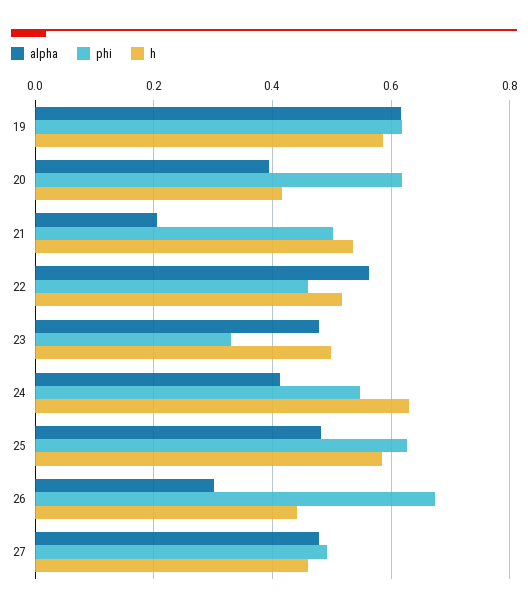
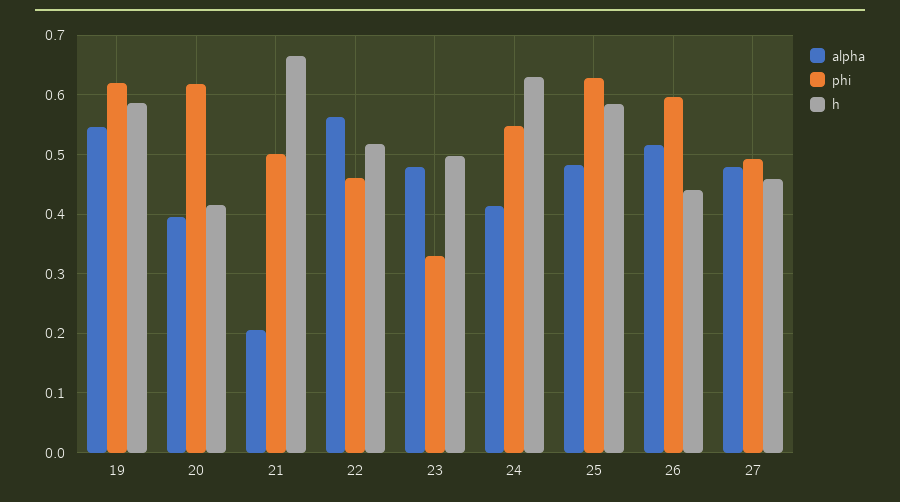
alpha, 19: 0.62 -> 0.54
h, 21: 0.54 -> 0.66
alpha, 26: 0.3 -> 0.52
phi, 26: 0.68 -> 0.6

